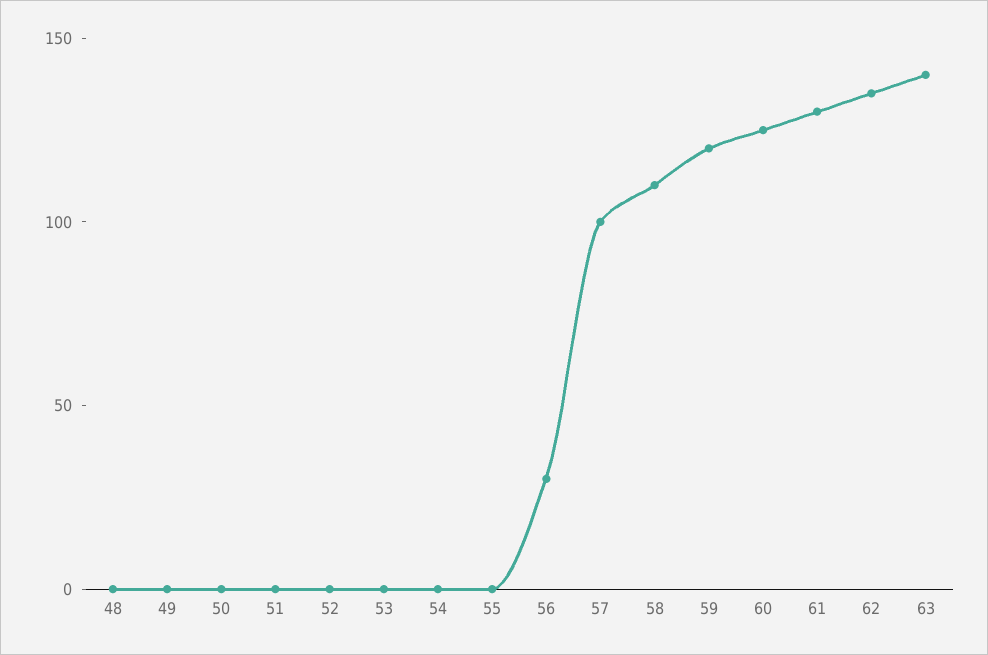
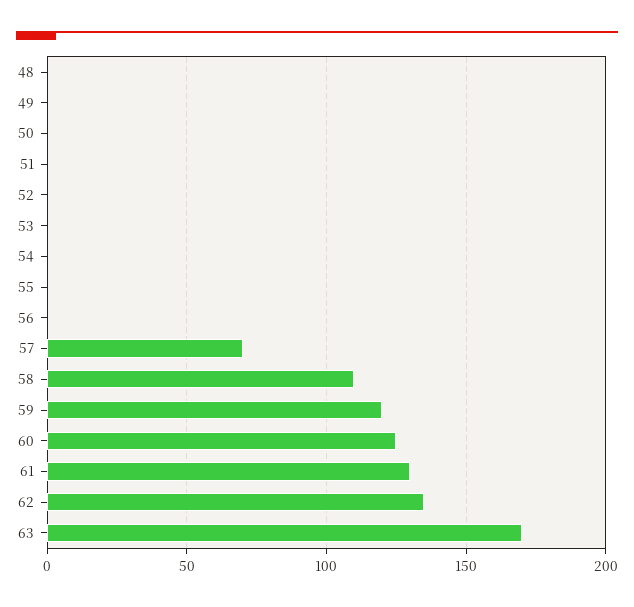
56: 30 -> 0
57: 100 -> 70
63: 140 -> 170

